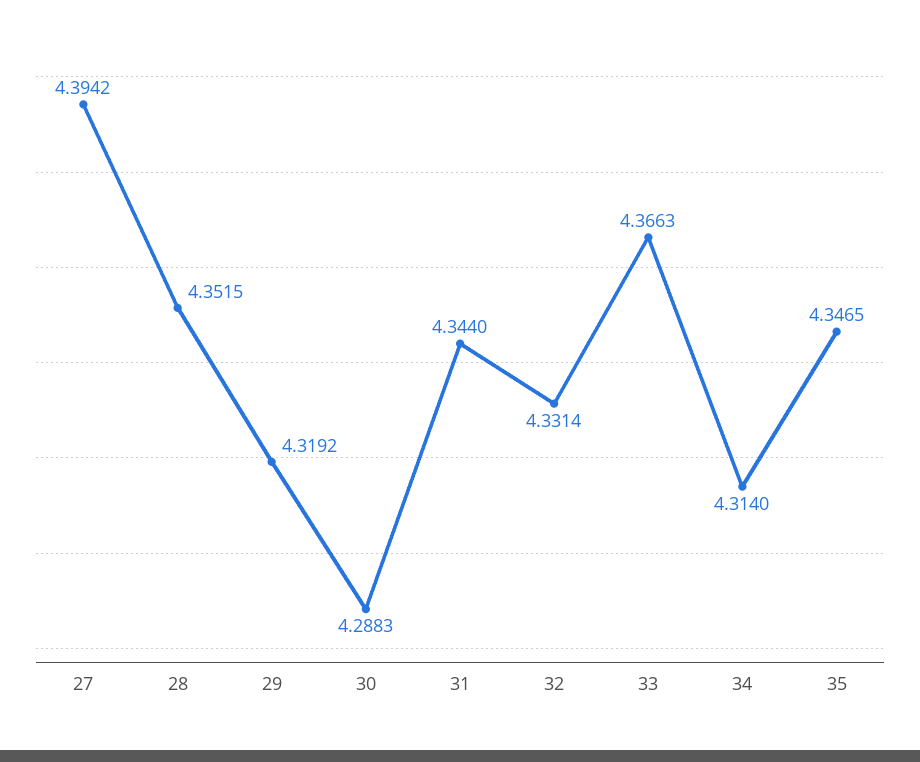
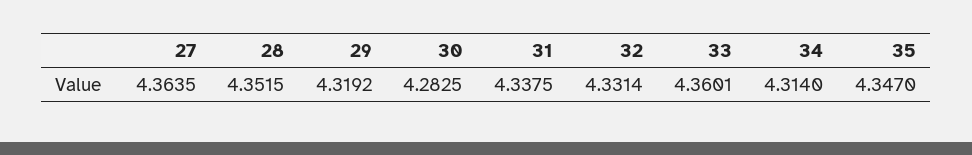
27: 4.3942 -> 4.3635
30: 4.2883 -> 4.2825
31: 4.344 -> 4.3375
33: 4.3663 -> 4.3601
35: 4.3465 -> 4.347

